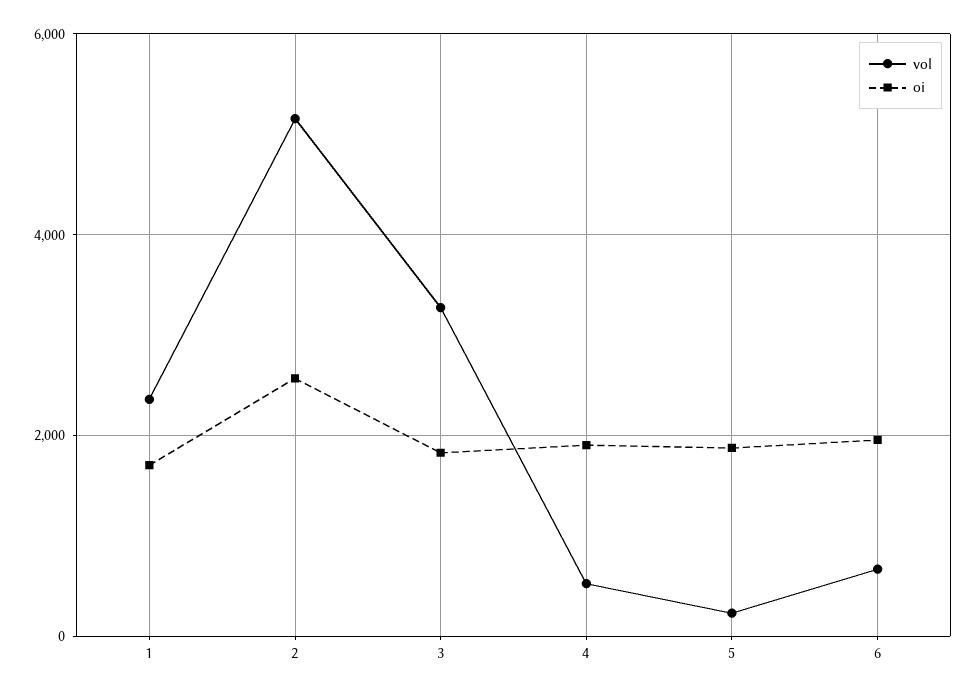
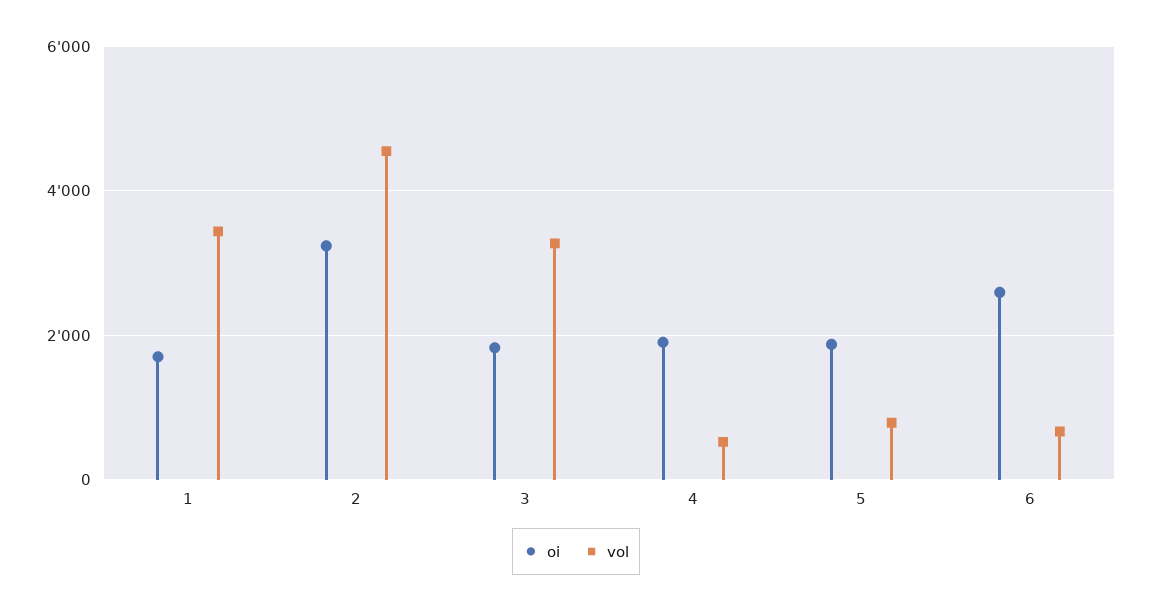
vol, 1: 2400 -> 3400
vol, 2: 5200 -> 4600
oi, 2: 2600 -> 3200
vol, 5: 200 -> 800
oi, 6: 2000 -> 2600

